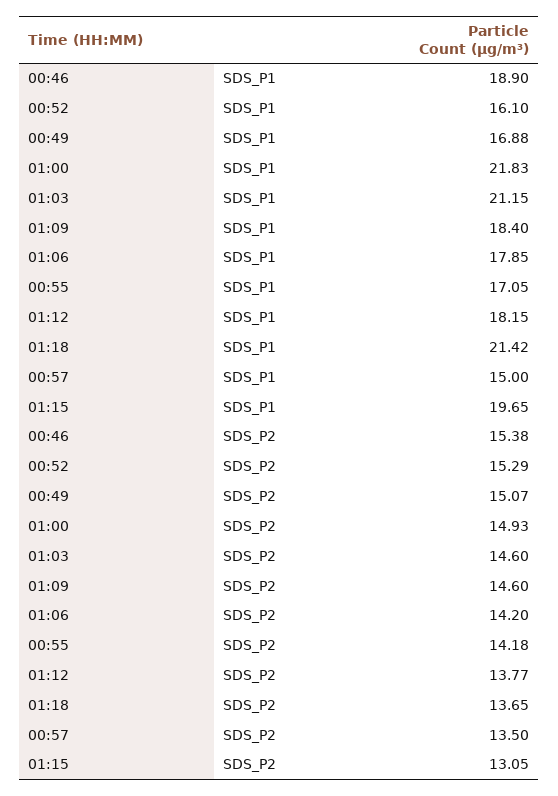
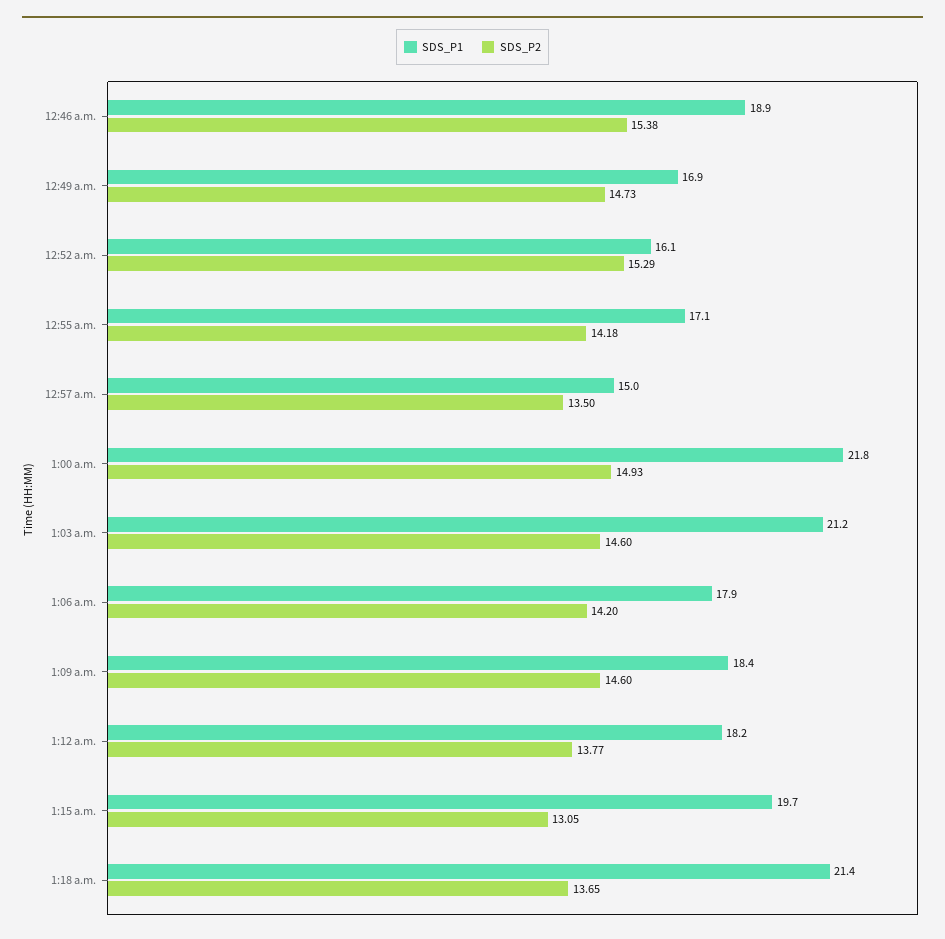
SDS_P2, 00:49: 15.07 -> 14.73

